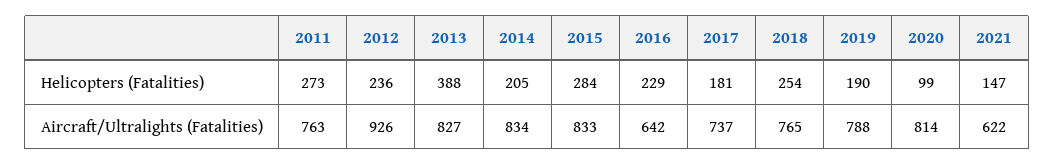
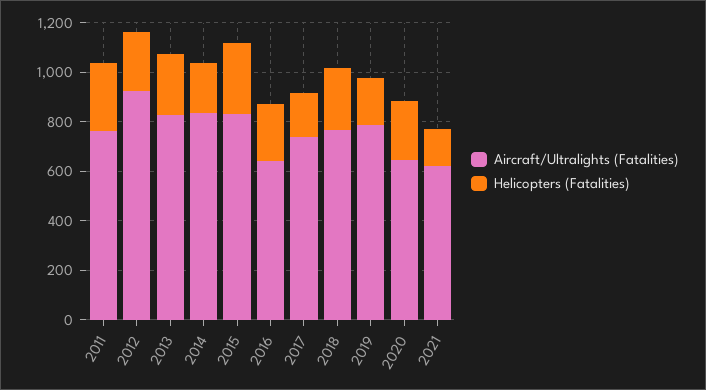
Helicopters (Fatalities), 2013: 388 -> 250
Helicopters (Fatalities), 2020: 99 -> 250
Aircraft/Ultralights (Fatalities), 2020: 814 -> 650

